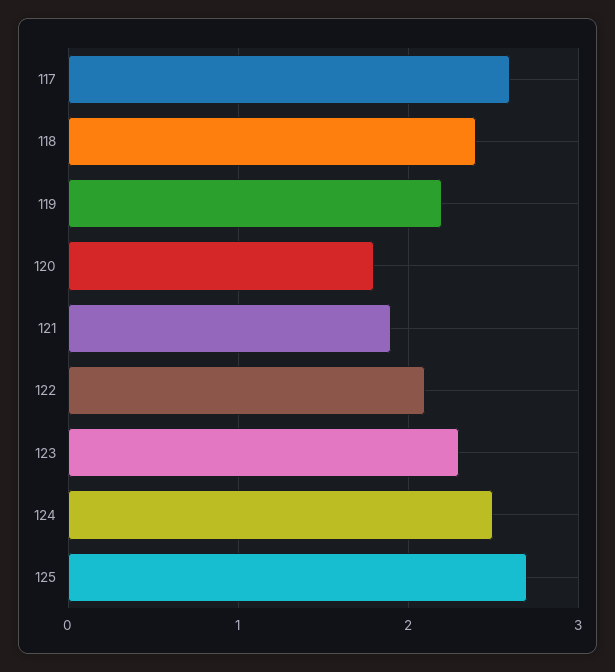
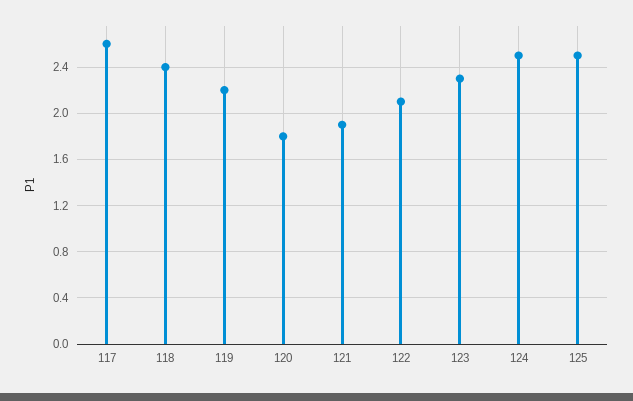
125: 2.7 -> 2.5

